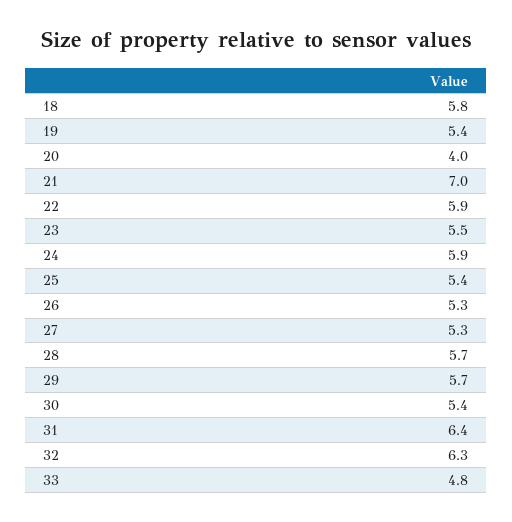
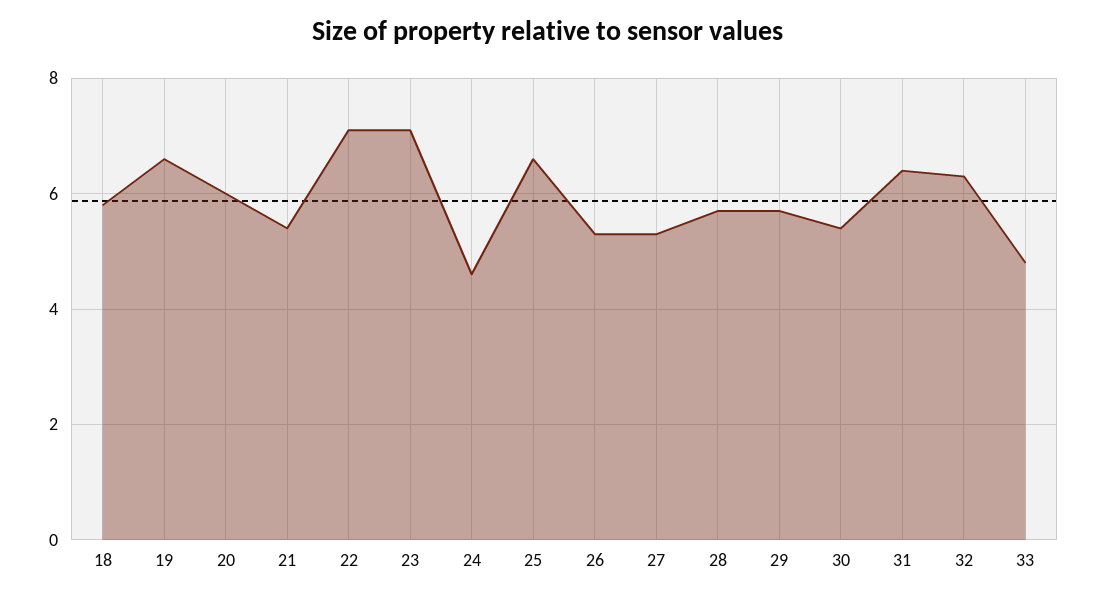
19: 5.4 -> 6.5
20: 4 -> 6
21: 7 -> 5.5
22: 5.9 -> 7
23: 5.5 -> 7
24: 5.9 -> 4.5
25: 5.4 -> 6.5

